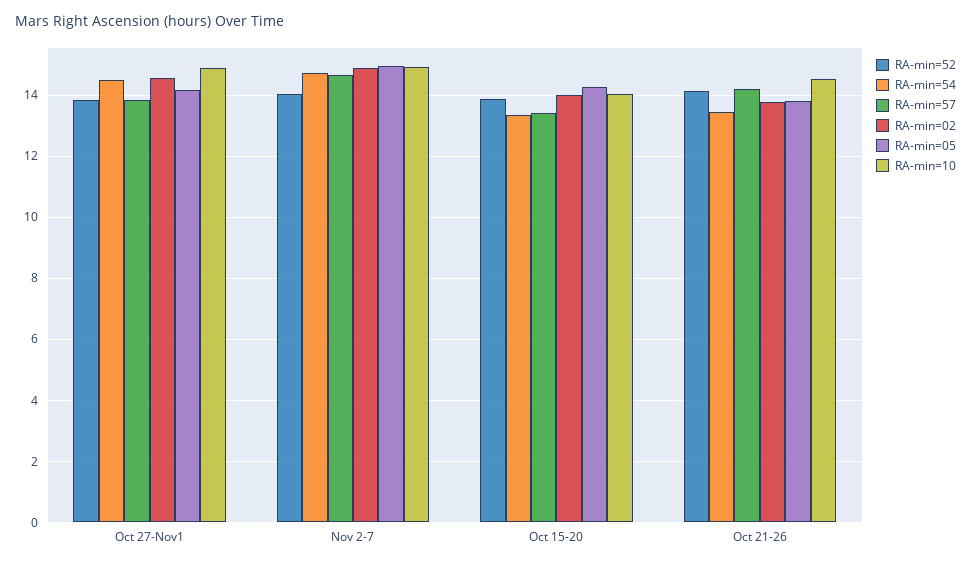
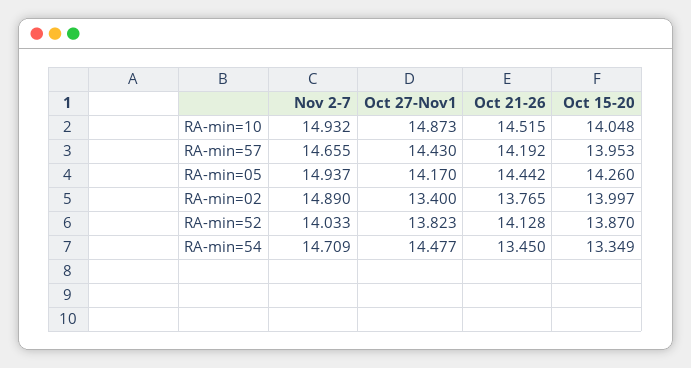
RA-min=57, Oct 27-Nov1: 13.8 -> 14.43
RA-min=02, Oct 27-Nov1: 14.6 -> 13.4
RA-min=57, Oct 15-20: 13.4 -> 13.953
RA-min=05, Oct 21-26: 13.8 -> 14.442

